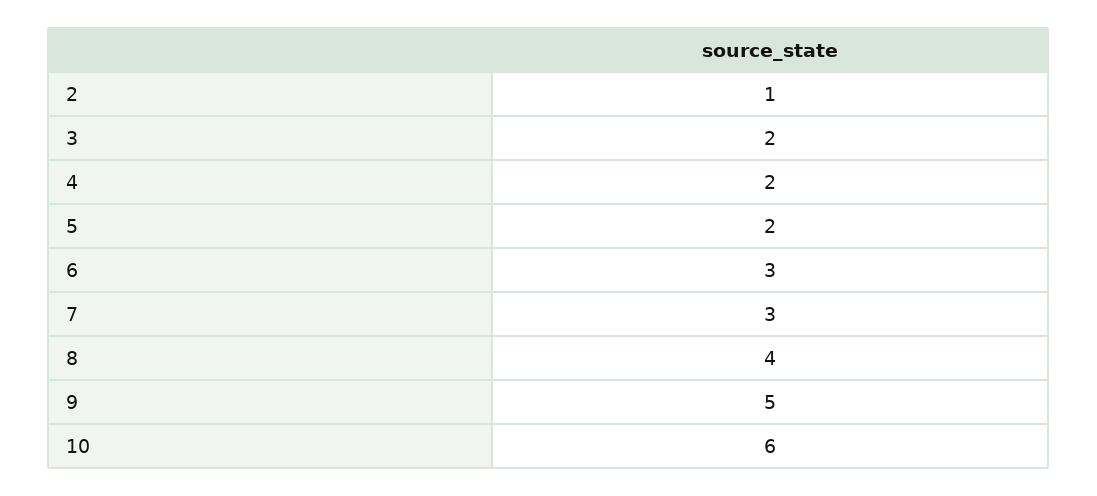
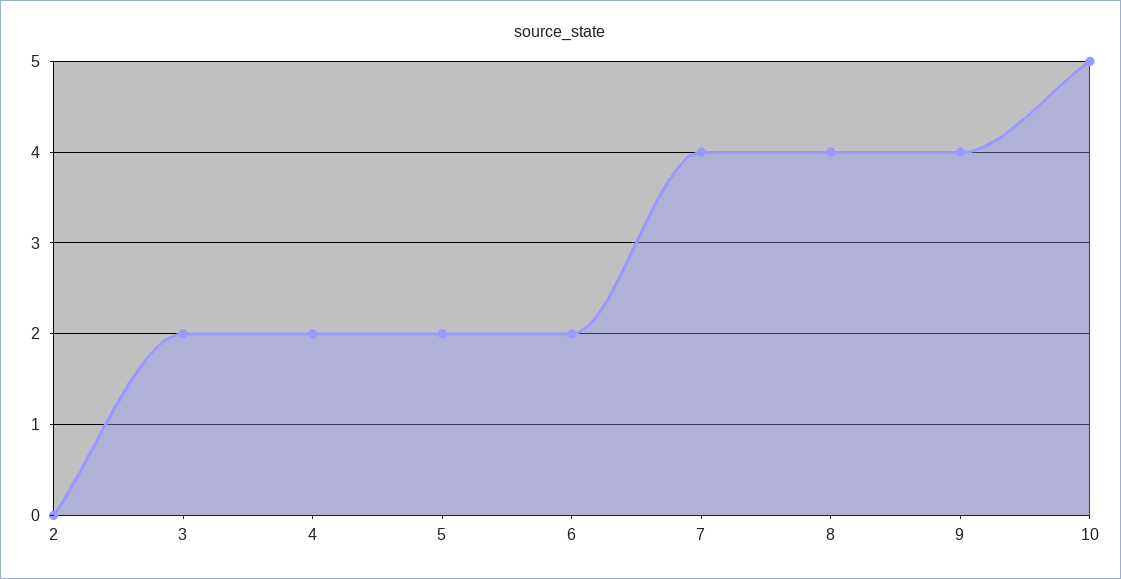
2: 1 -> 0
6: 3 -> 2
7: 3 -> 4
9: 5 -> 4
10: 6 -> 5

